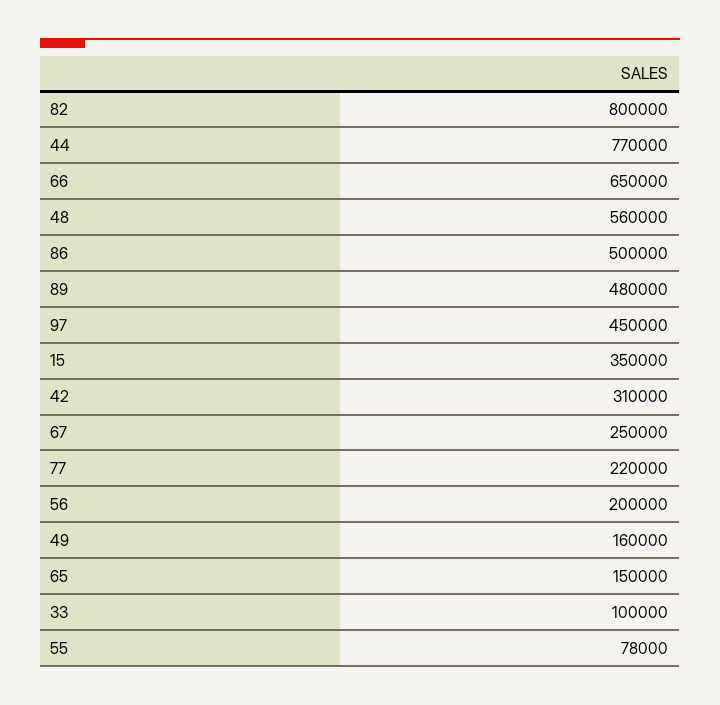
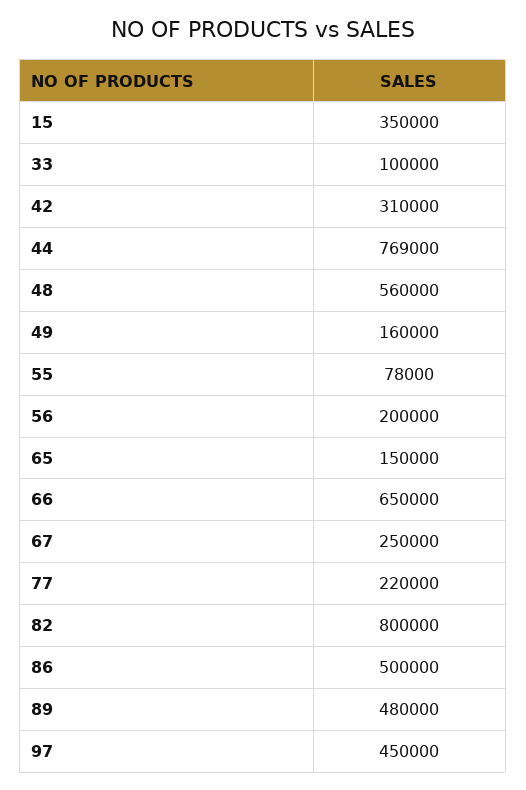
44: 770000 -> 769000

